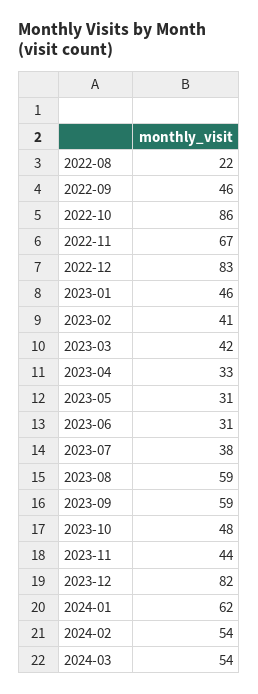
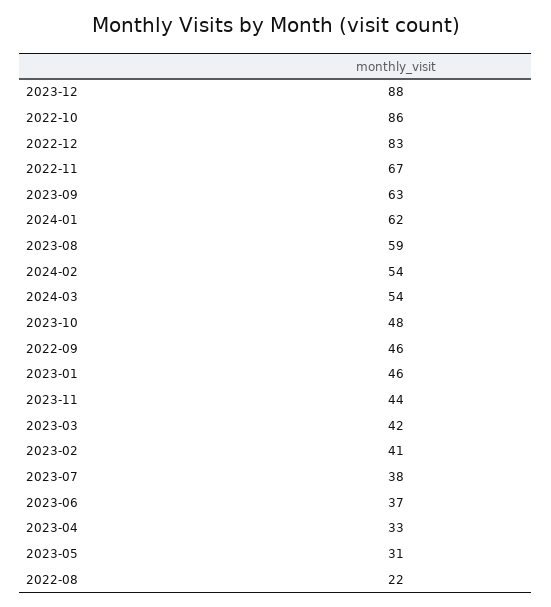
2023-06: 31 -> 37
2023-09: 59 -> 63
2023-12: 82 -> 88

